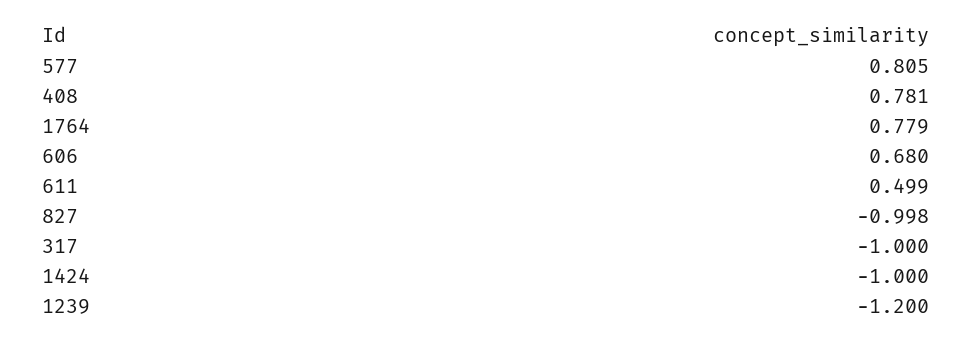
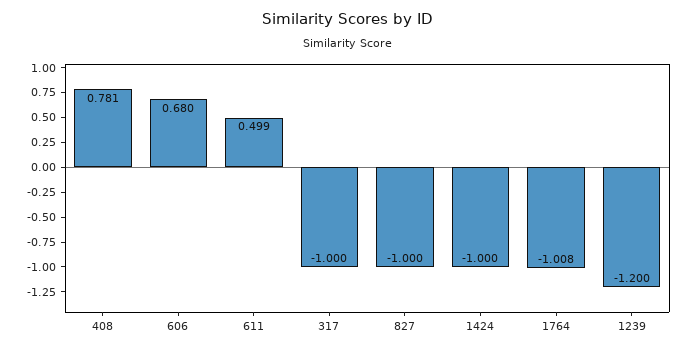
577: 0.805 -> none
1764: 0.779 -> -1.008
827: -0.998 -> -1

